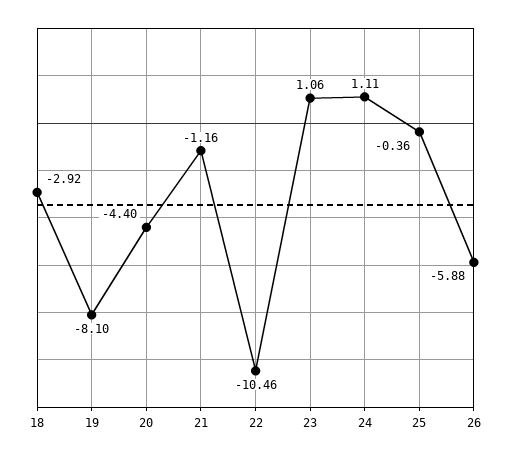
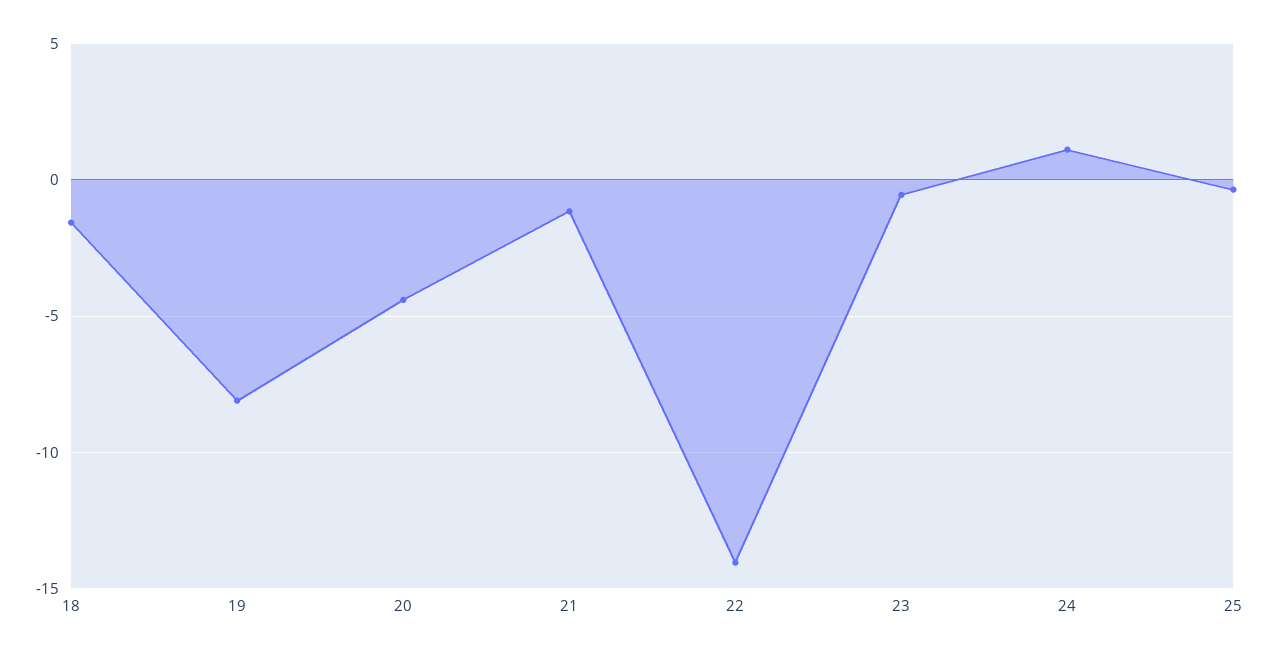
18: -2.92 -> -1.5
22: -10.46 -> -14
23: 1.06 -> -0.5
26: -5.88 -> none

